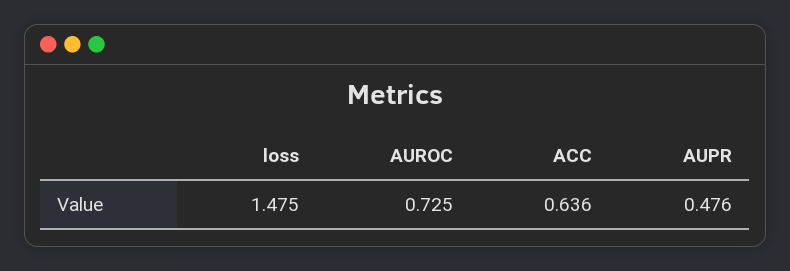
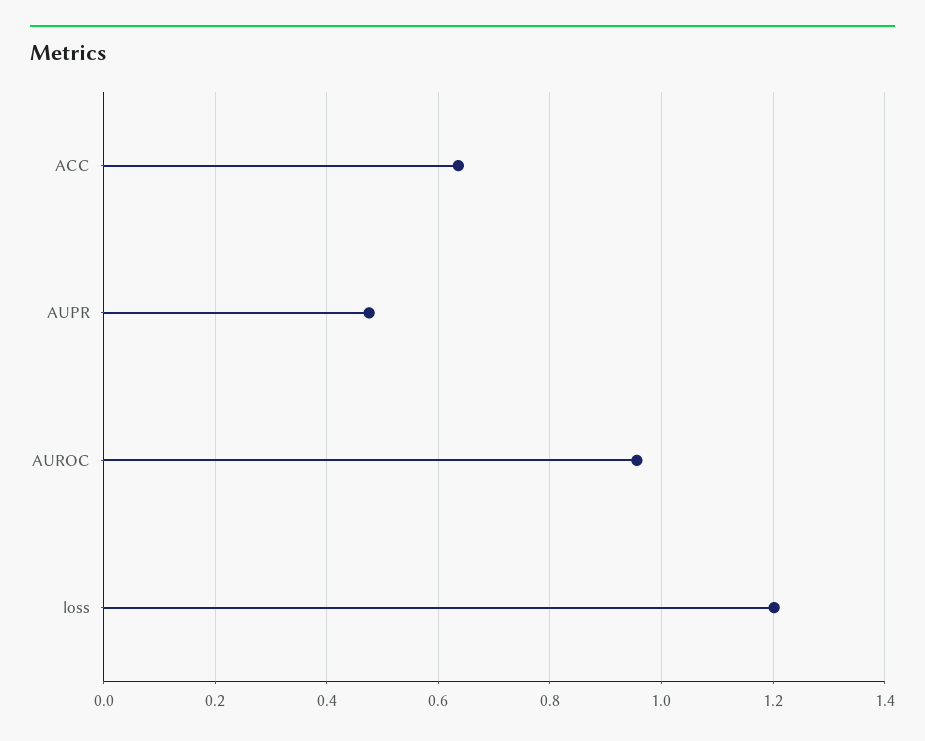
loss: 1.475 -> 1.2
AUROC: 0.725 -> 0.96

